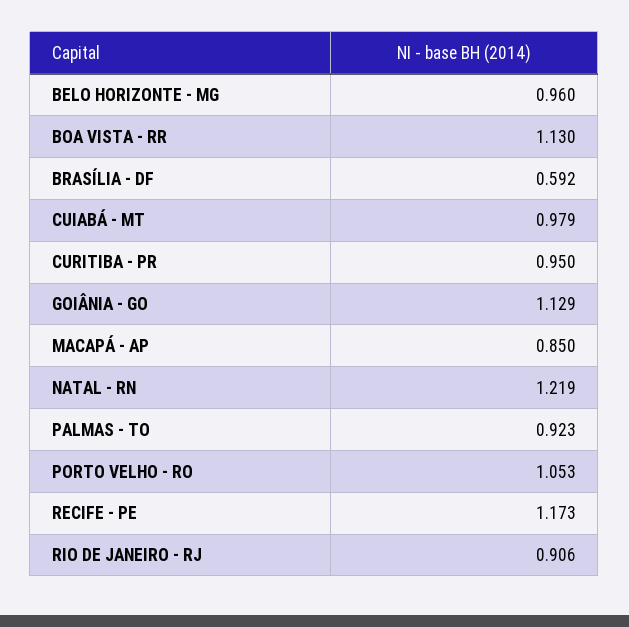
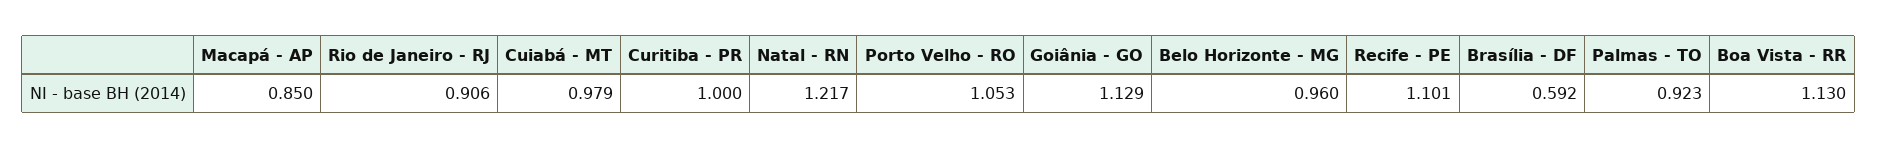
CURITIBA - PR: 0.95 -> 1
NATAL - RN: 1.219 -> 1.217
RECIFE - PE: 1.173 -> 1.101

